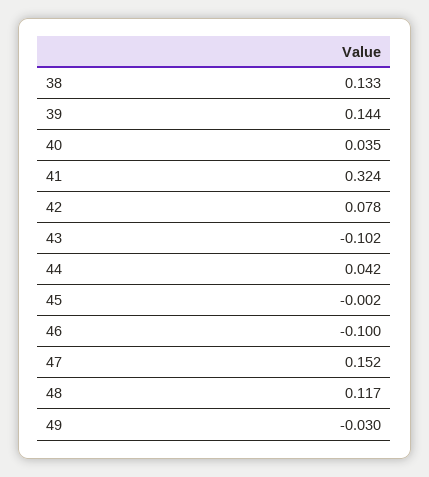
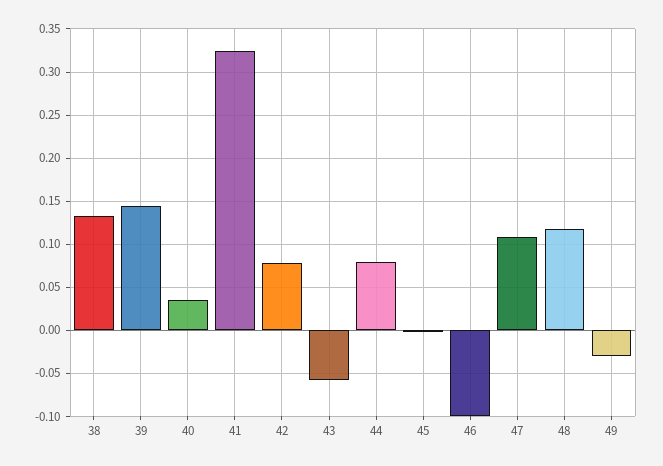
43: -0.102 -> -0.06
44: 0.042 -> 0.08
47: 0.152 -> 0.11

